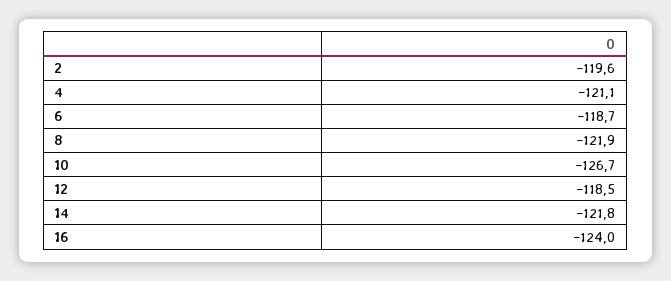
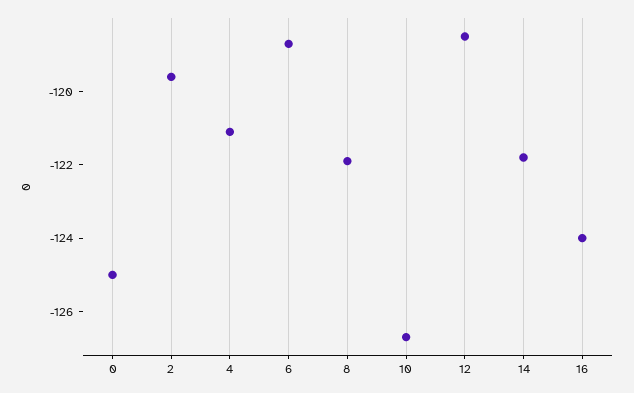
0: none -> -125

